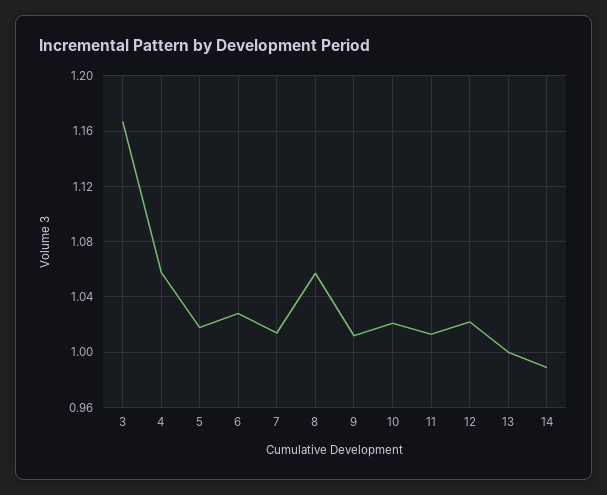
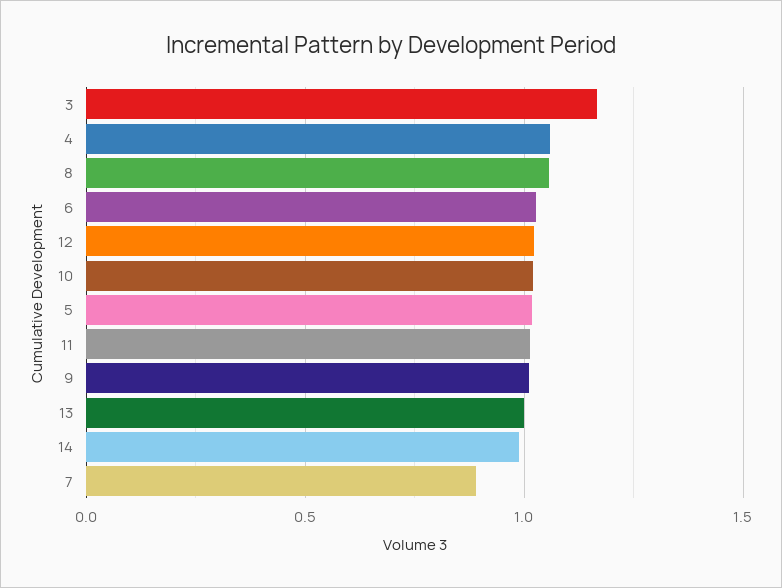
7: 1.015 -> 0.9

